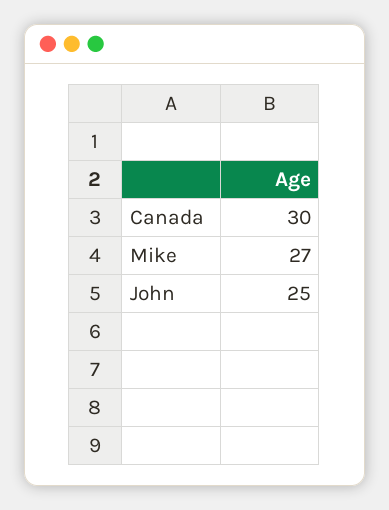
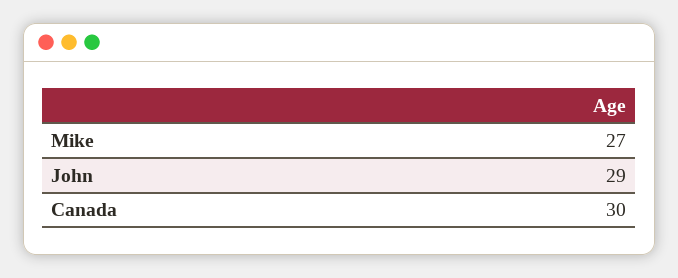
John: 25 -> 29

